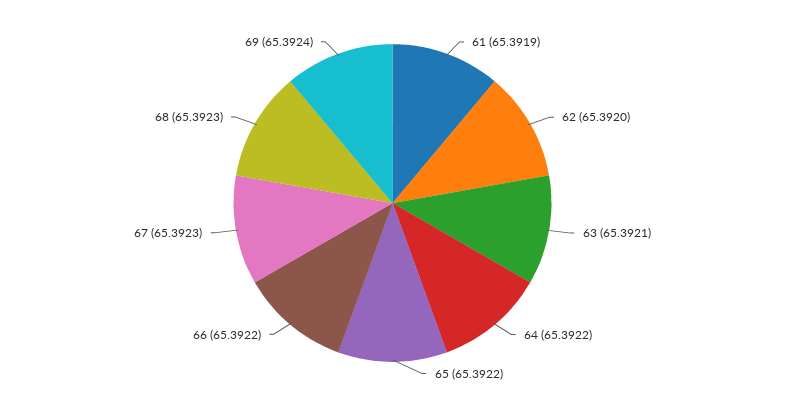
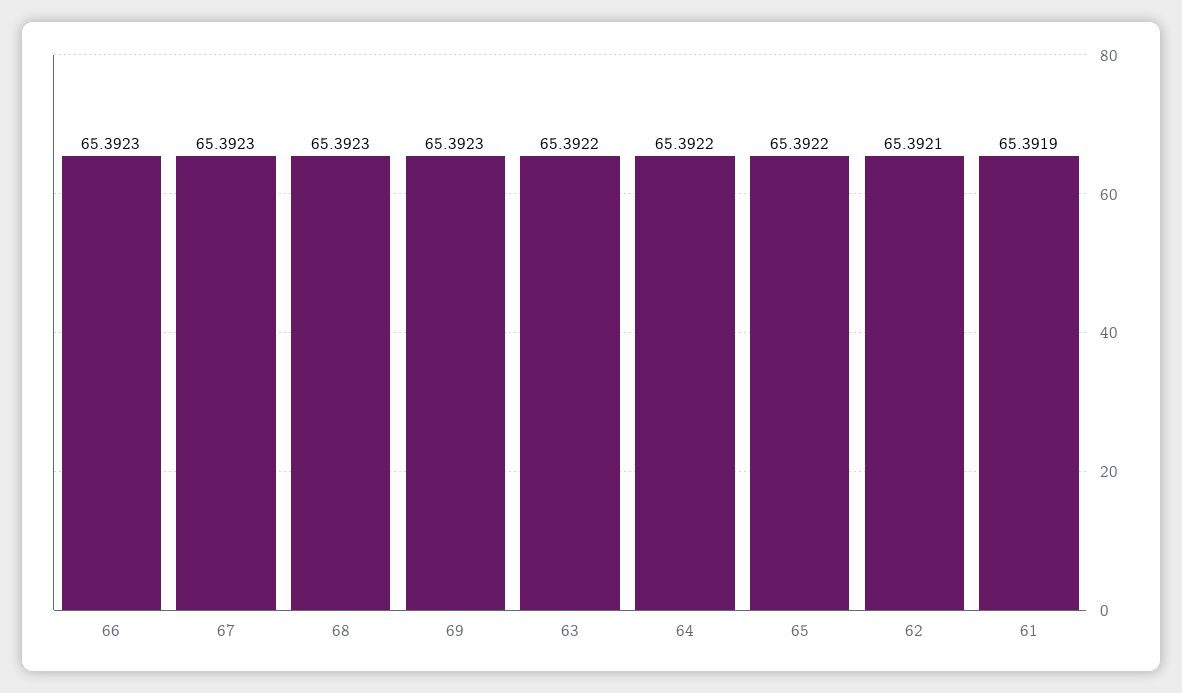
62: 65.392 -> 65.3921
63: 65.3921 -> 65.3922
66: 65.3922 -> 65.3923
69: 65.3924 -> 65.3923

